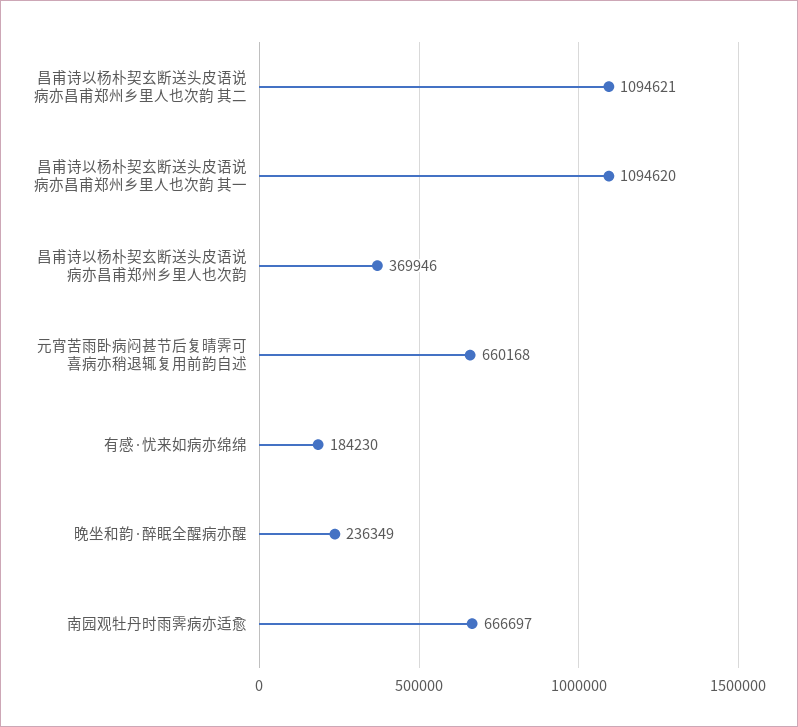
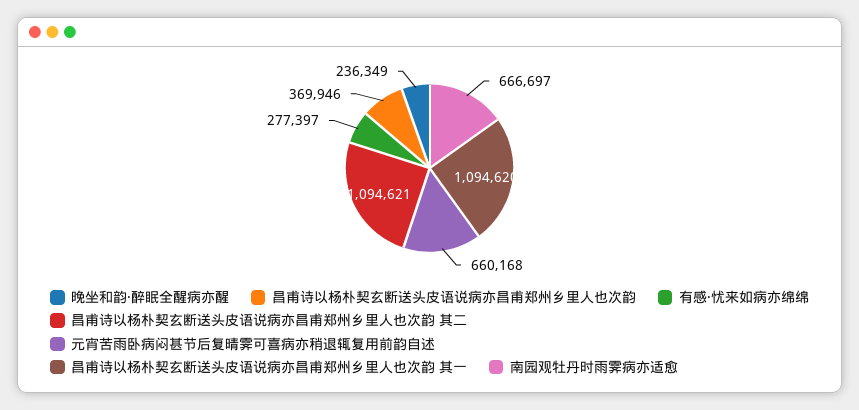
有感·忧来如病亦绵绵: 184230 -> 277397

